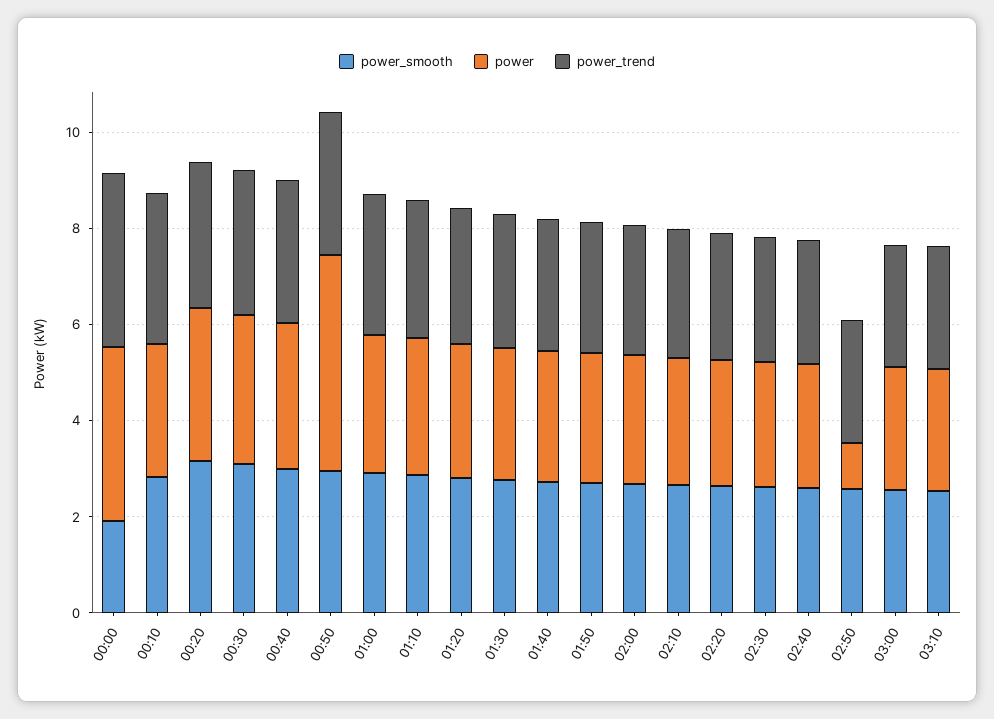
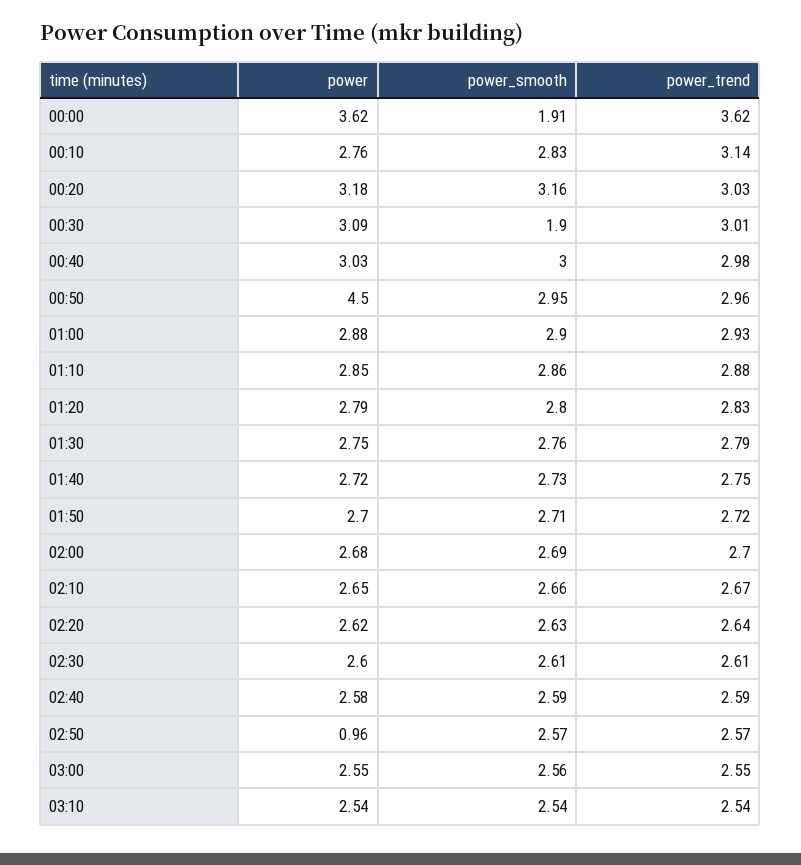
power_smooth, 00:30: 3 -> 1.9

